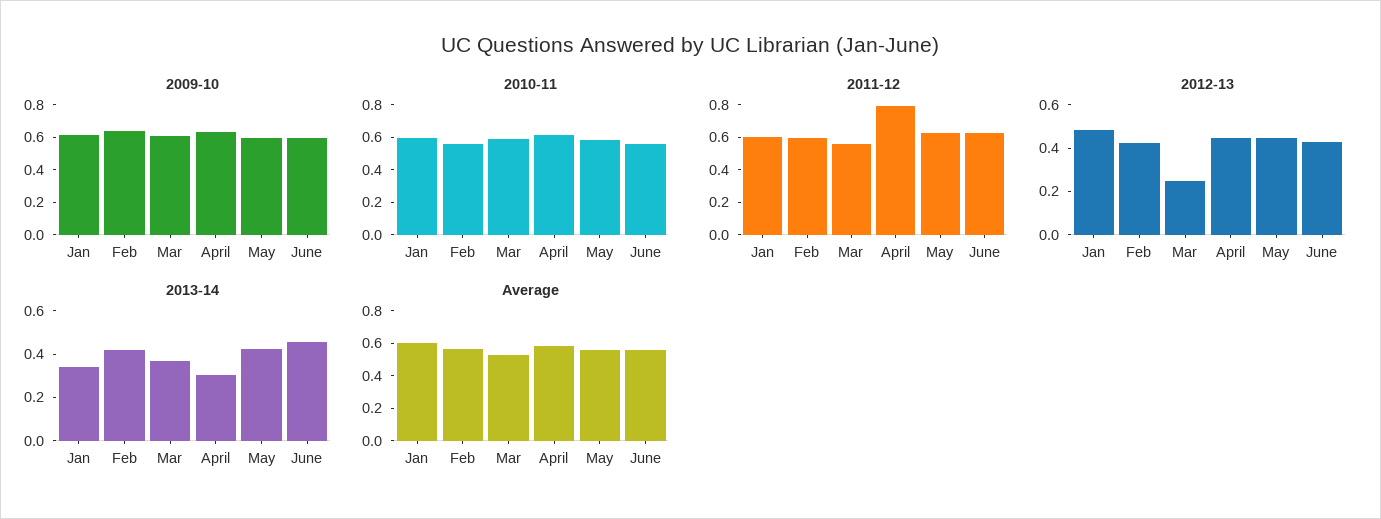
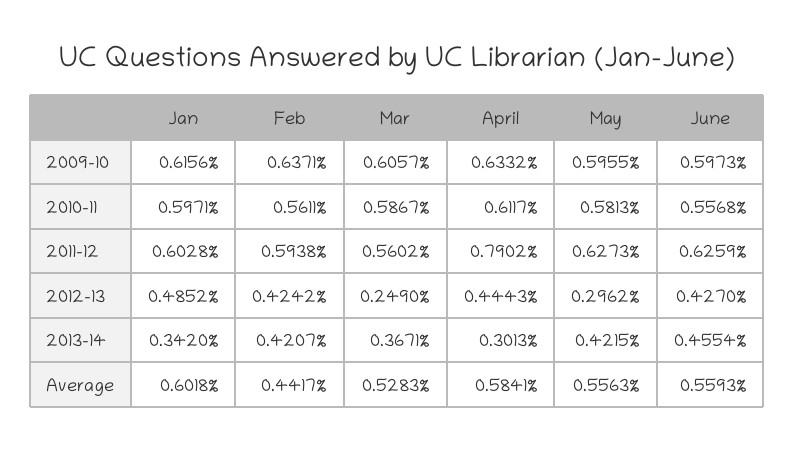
2012-13, May: 0.45 -> 0.2962
Average, Feb: 0.55 -> 0.4417

